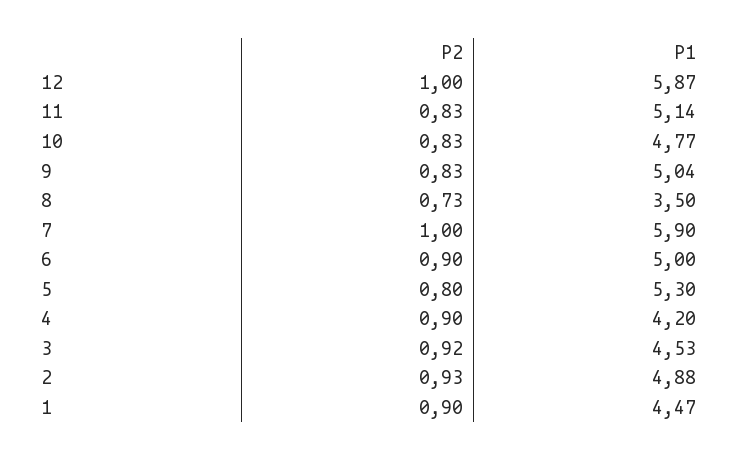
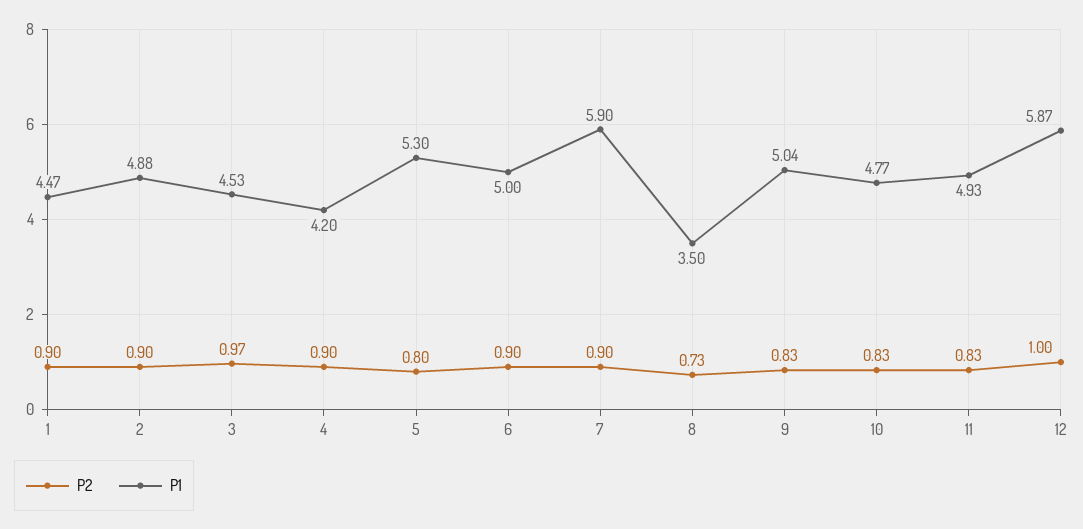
P1, 11: 5.14 -> 4.93
P2, 7: 1 -> 0.9
P2, 3: 0.92 -> 0.97
P2, 2: 0.93 -> 0.9

